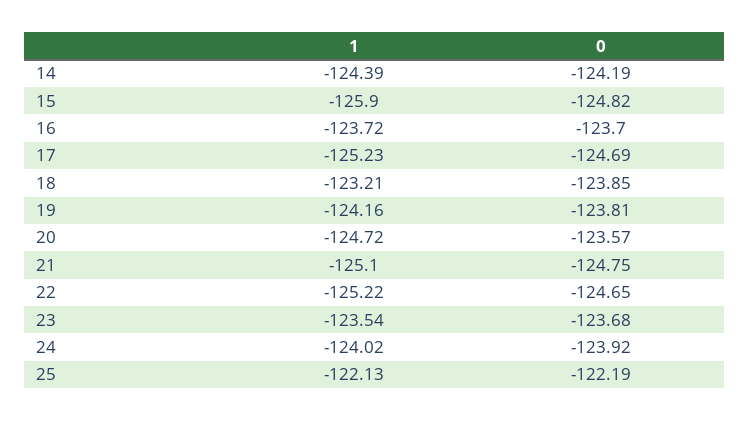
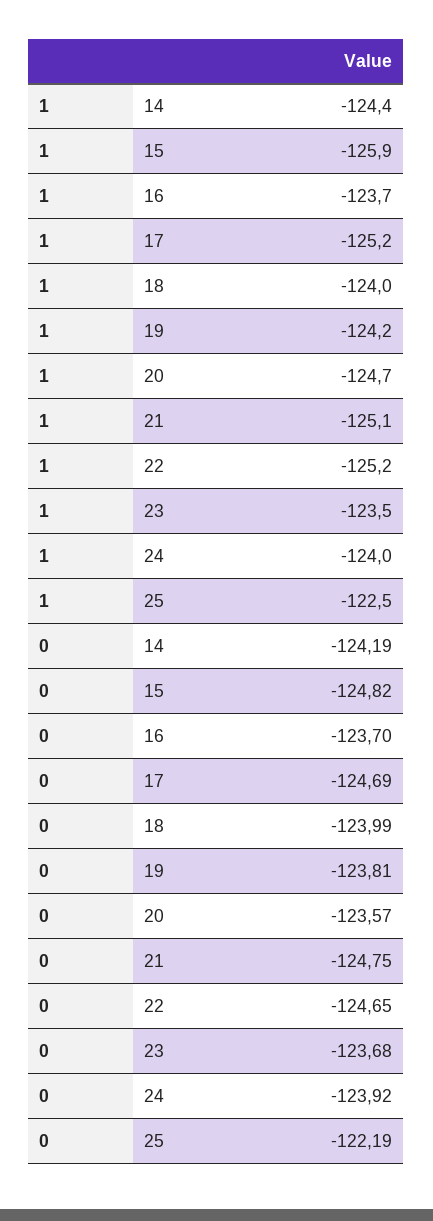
1, 18: -123.21 -> -124
0, 18: -123.85 -> -123.99
1, 25: -122.13 -> -122.5

